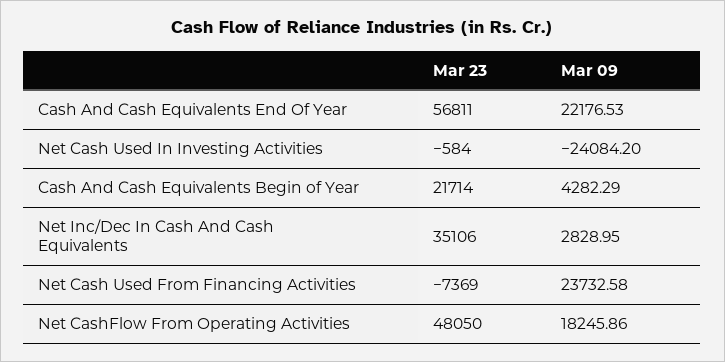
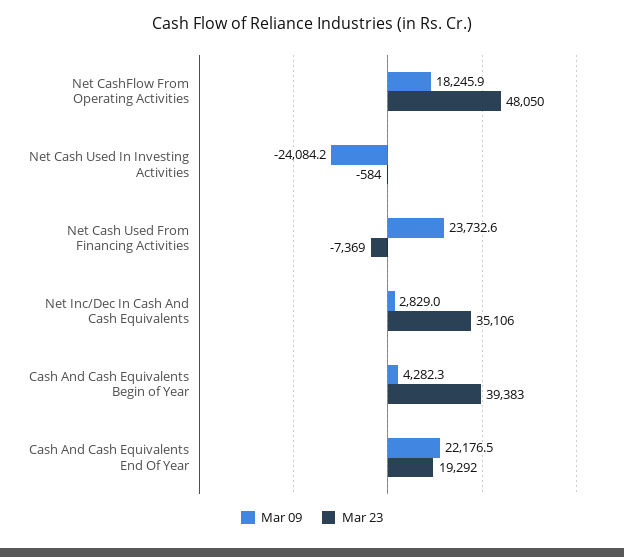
Mar 23, Cash And Cash Equivalents End Of Year: 56811 -> 19292
Mar 23, Cash And Cash Equivalents Begin of Year: 21714 -> 39383

